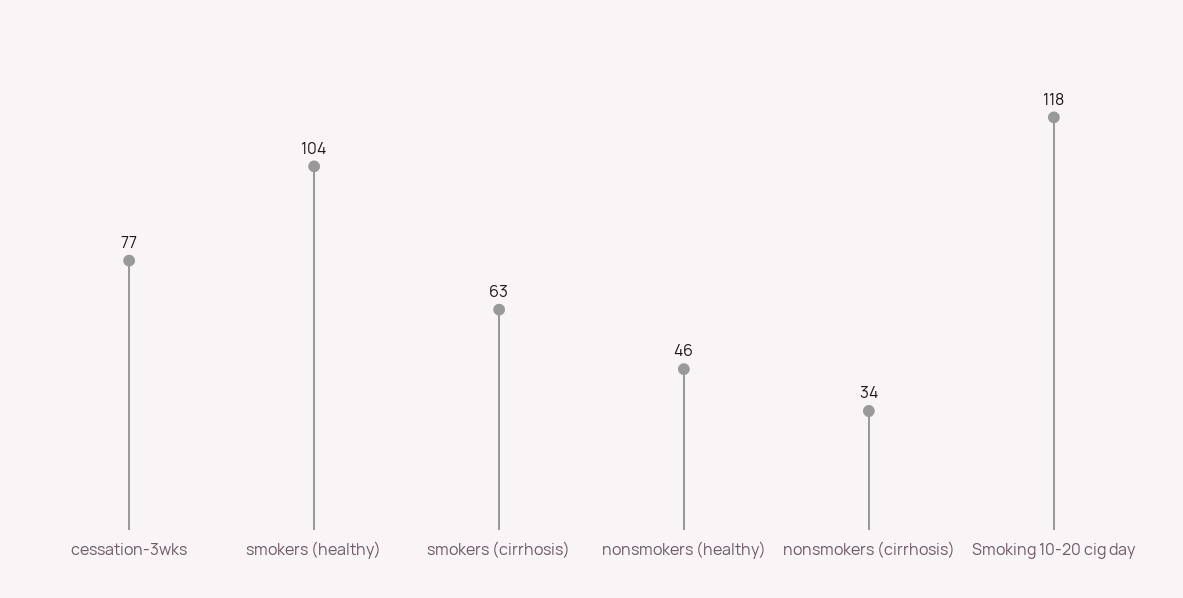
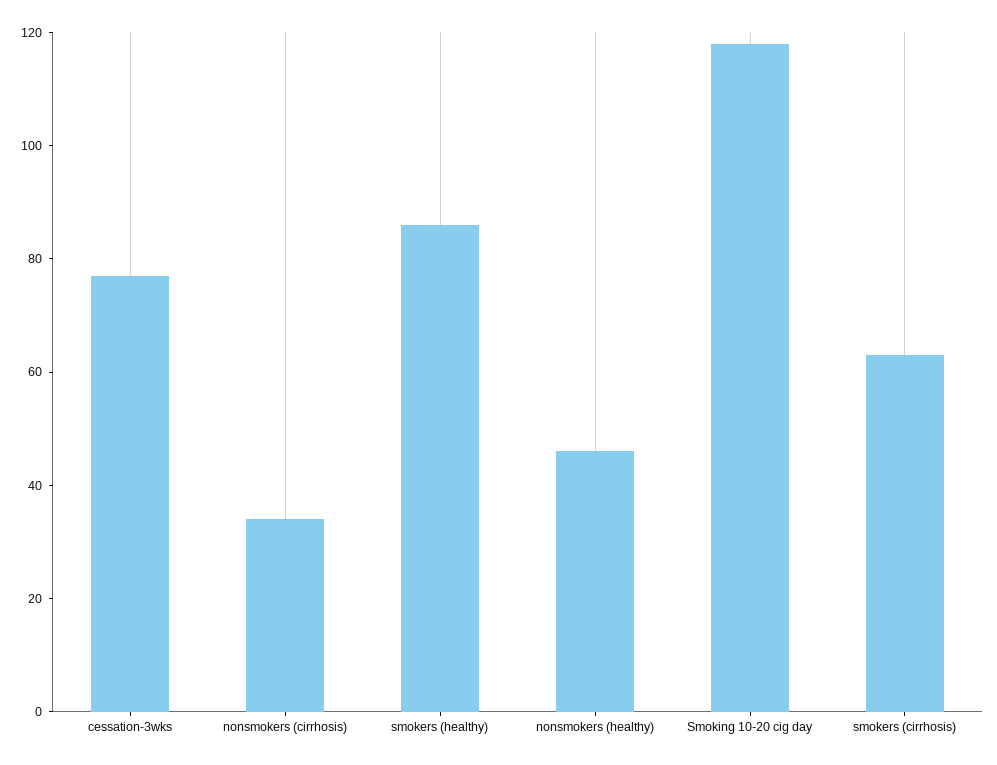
smokers (healthy): 104 -> 85

